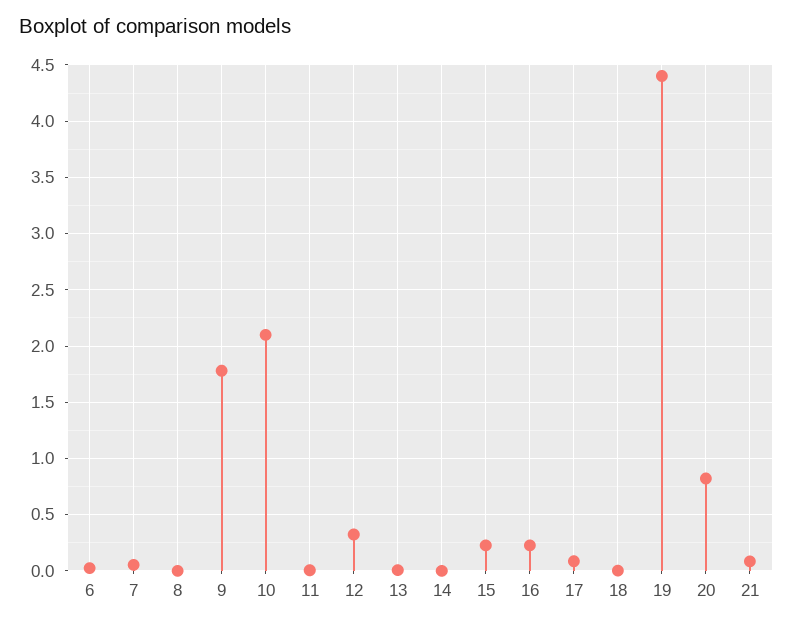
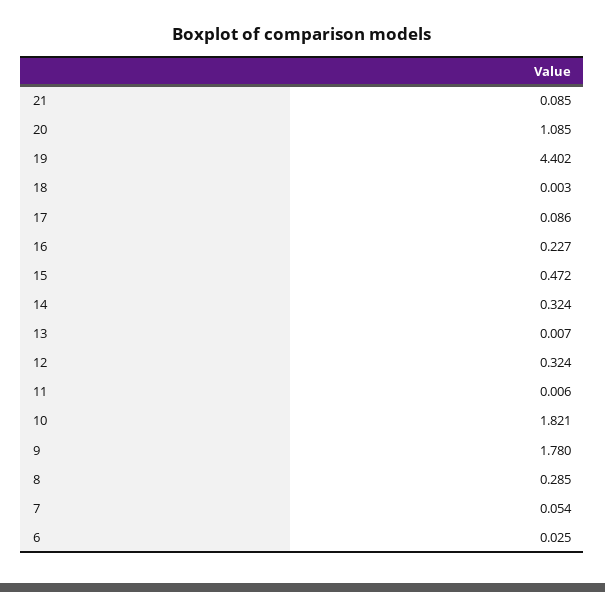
8: 0 -> 0.285
10: 2.1 -> 1.821
14: 0 -> 0.324
15: 0.2 -> 0.472
20: 0.8 -> 1.085

